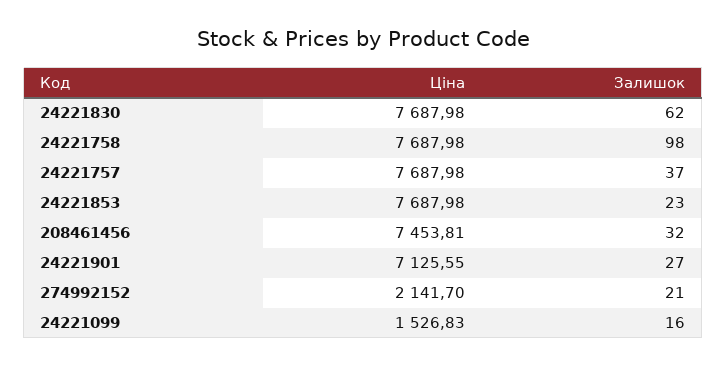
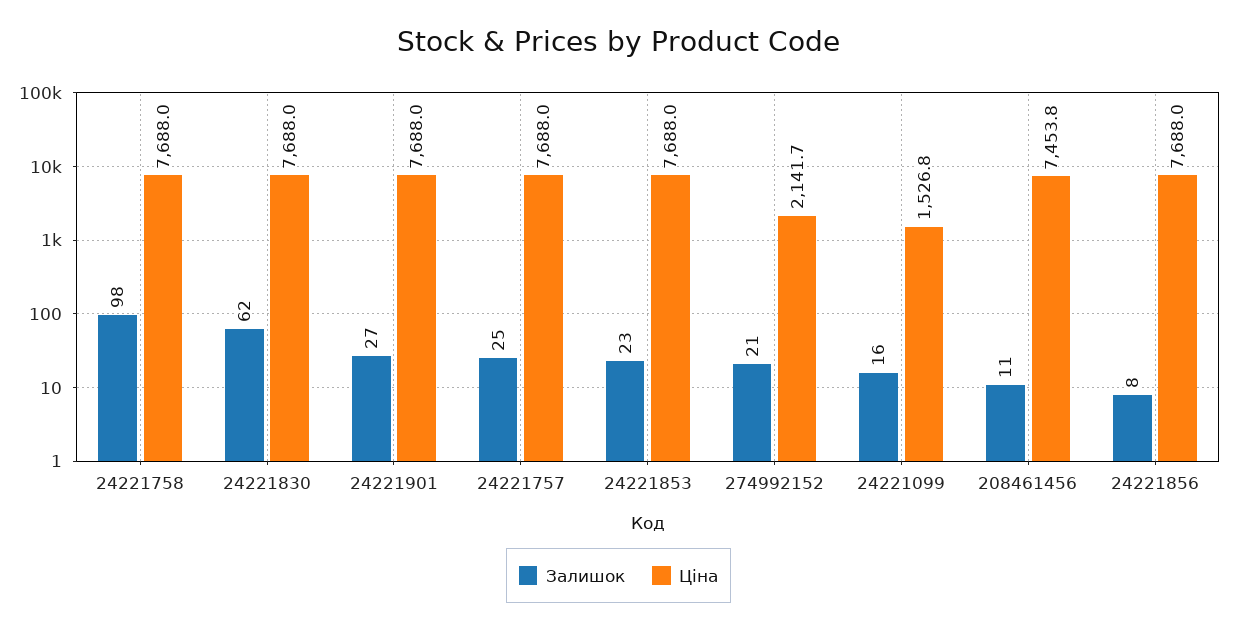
Залишок, 24221757: 37 -> 25
Залишок, 208461456: 32 -> 11
Ціна, 24221901: 7125.55 -> 7688
Залишок, 24221856: none -> 8
Ціна, 24221856: none -> 7688

